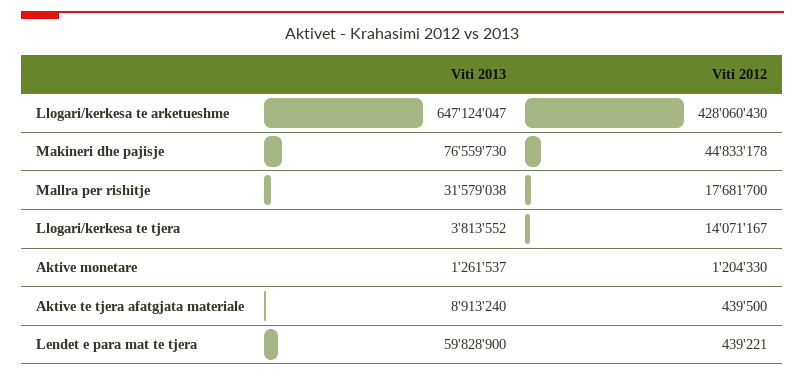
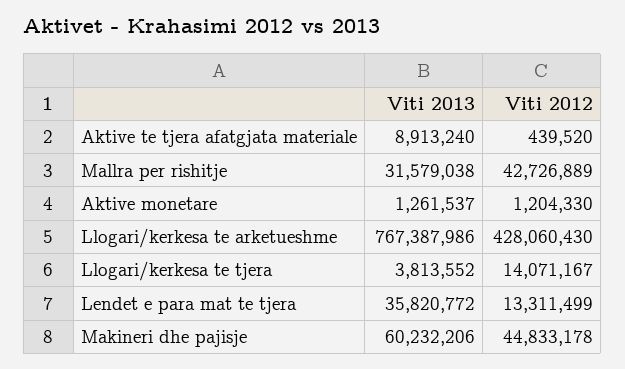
Viti 2013, Llogari/kerkesa te arketueshme: 647124047 -> 767387986
Viti 2013, Makineri dhe pajisje: 76559730 -> 60232206
Viti 2012, Mallra per rishitje: 17681700 -> 42726889
Viti 2012, Aktive te tjera afatgjata materiale: 439500 -> 439520
Viti 2013, Lendet e para mat te tjera: 59828900 -> 35820772
Viti 2012, Lendet e para mat te tjera: 439221 -> 13311499

